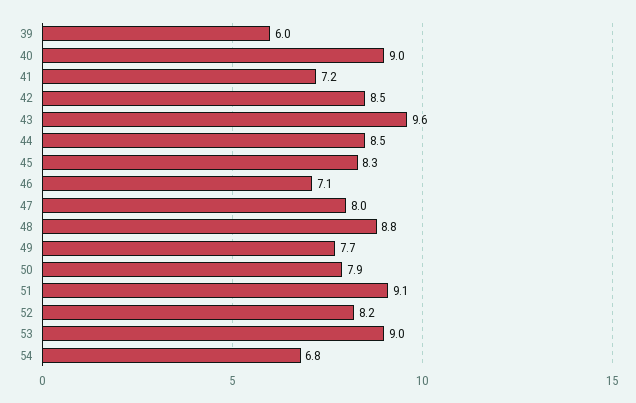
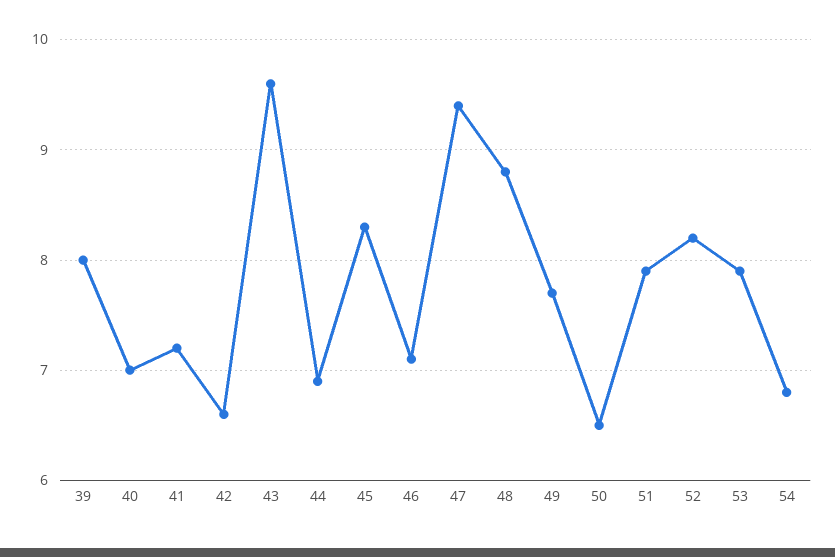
39: 6 -> 8
40: 9 -> 7
42: 8.5 -> 6.6
44: 8.5 -> 6.9
47: 8 -> 9.4
50: 7.9 -> 6.5
51: 9.1 -> 7.9
53: 9 -> 7.9

